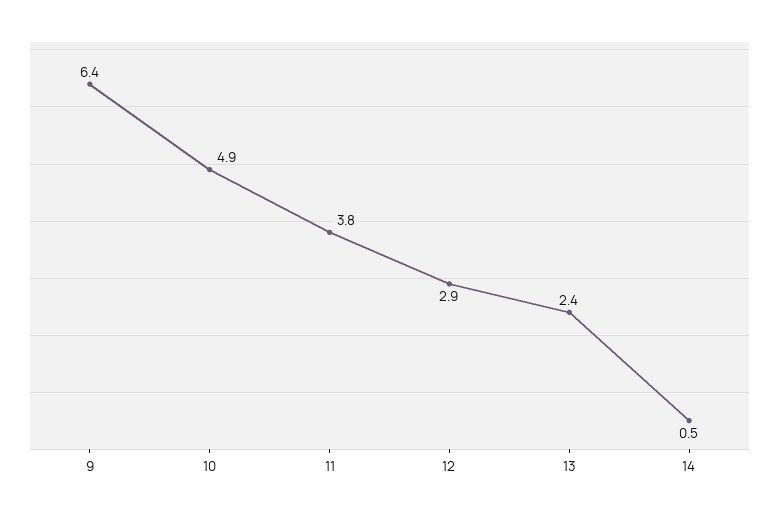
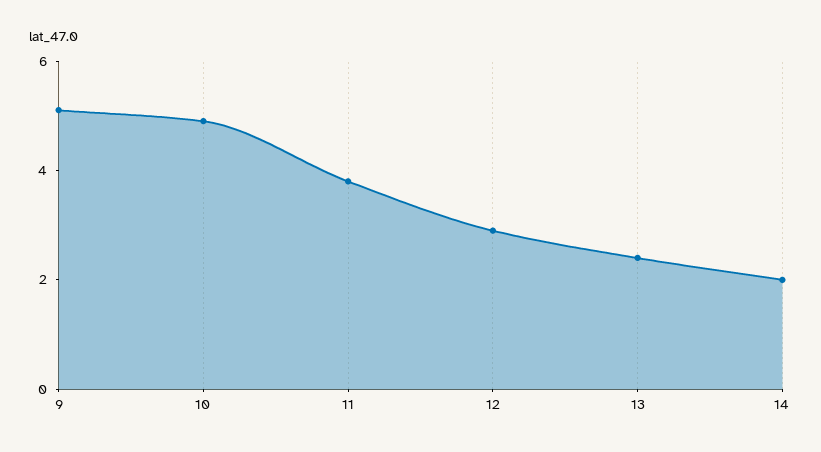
9: 6.4 -> 5
14: 0.5 -> 2

